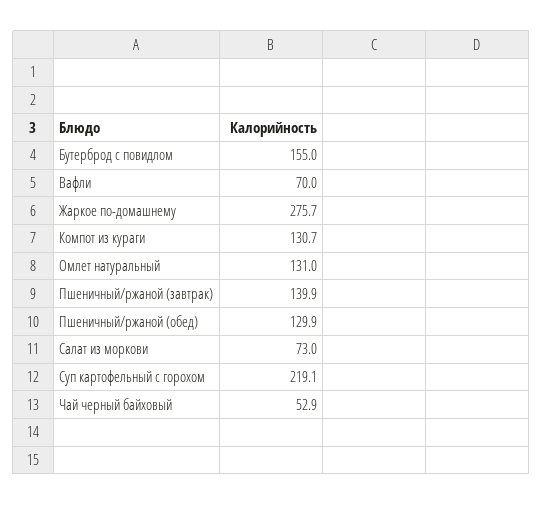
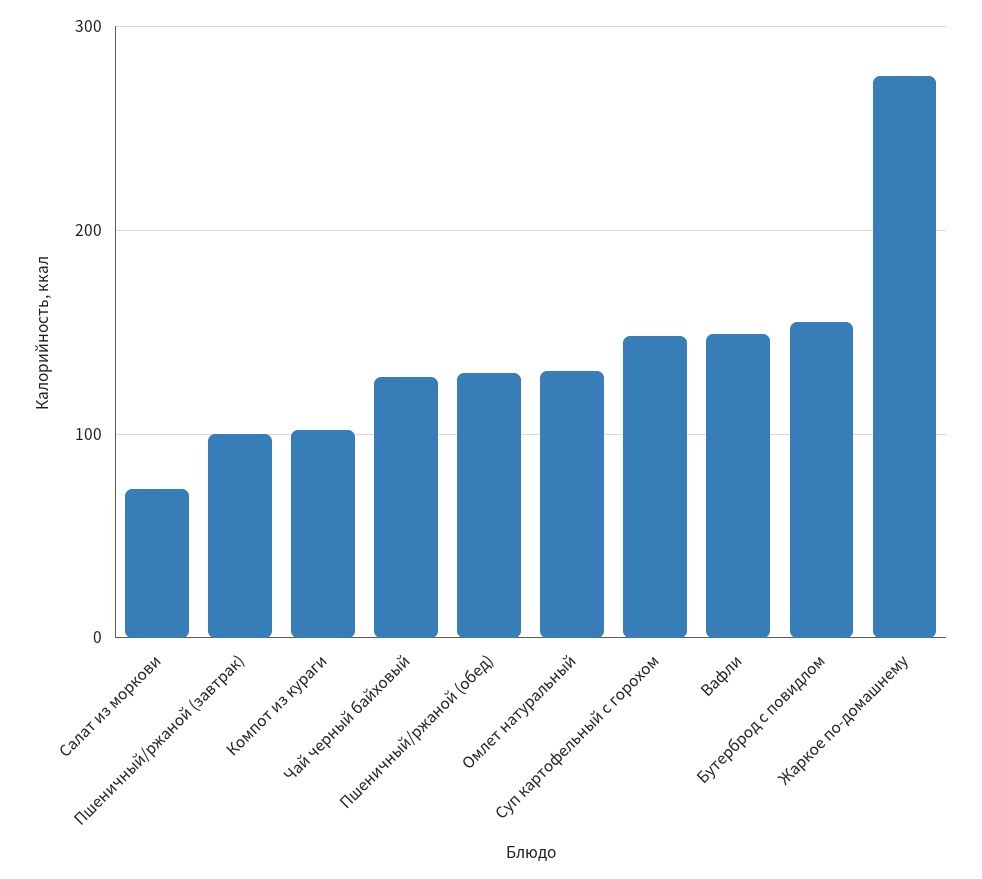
Вафли: 70 -> 150
Компот из кураги: 130.7 -> 100
Пшеничный/ржаной (завтрак): 139.9 -> 100
Суп картофельный с горохом: 219.1 -> 150
Чай черный байховый: 52.9 -> 130

